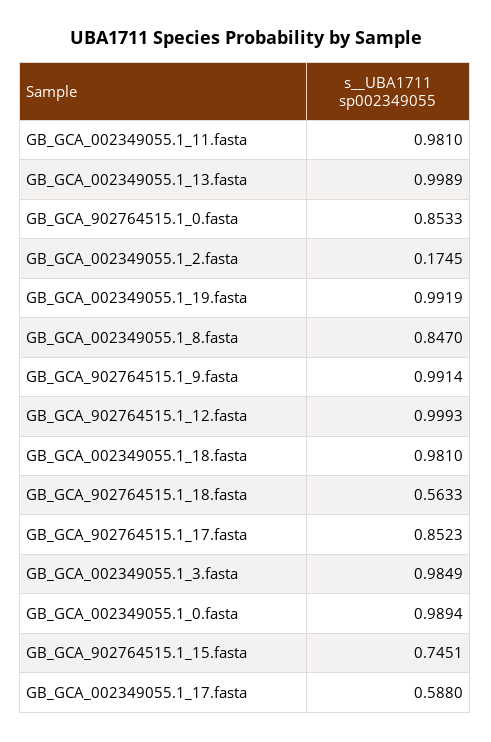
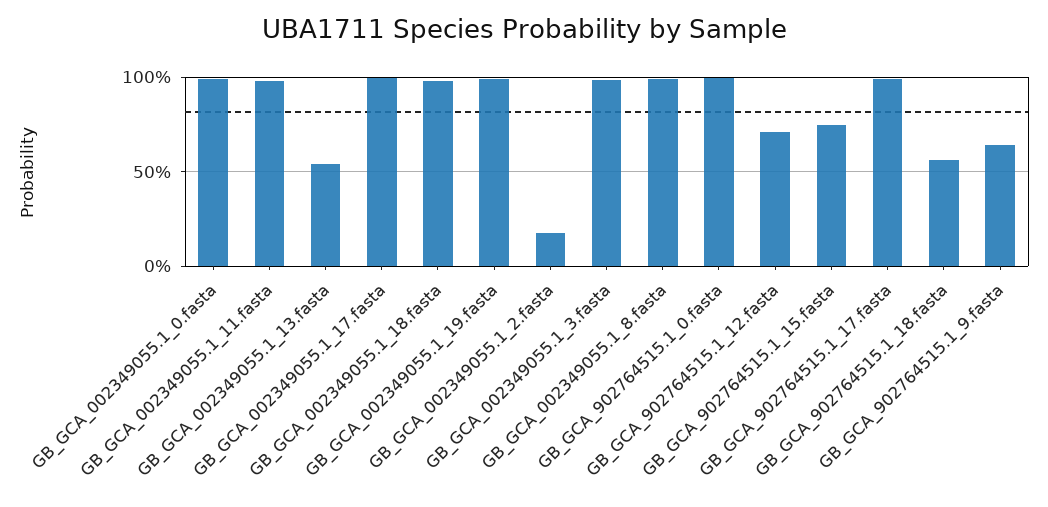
GB_GCA_002349055.1_13.fasta: 0.9989 -> 0.55
GB_GCA_902764515.1_0.fasta: 0.8533 -> 1
GB_GCA_002349055.1_8.fasta: 0.847 -> 1
GB_GCA_902764515.1_9.fasta: 0.9914 -> 0.65
GB_GCA_902764515.1_12.fasta: 0.9993 -> 0.7
GB_GCA_902764515.1_17.fasta: 0.8523 -> 1
GB_GCA_002349055.1_17.fasta: 0.588 -> 1

